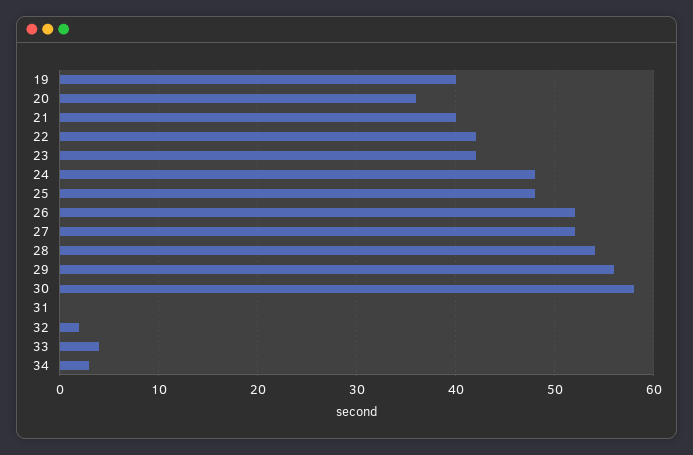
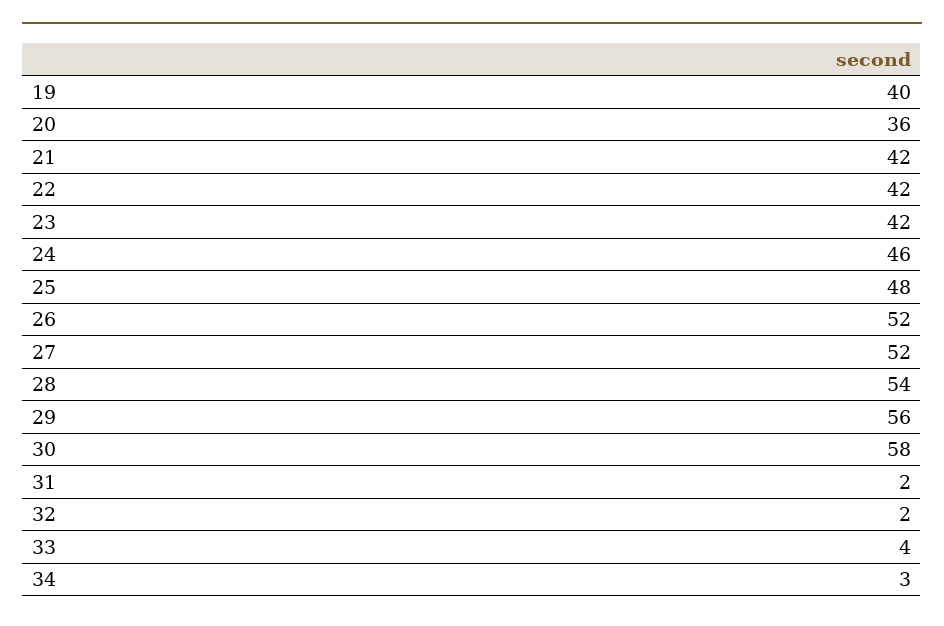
21: 40 -> 42
24: 48 -> 46
31: 0 -> 2

